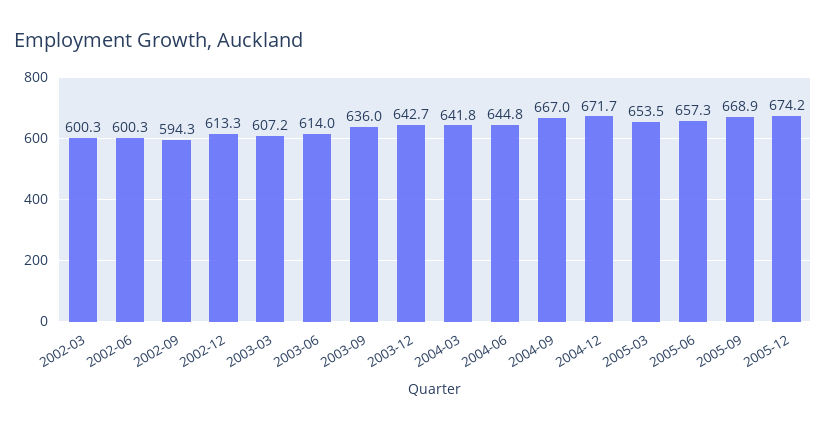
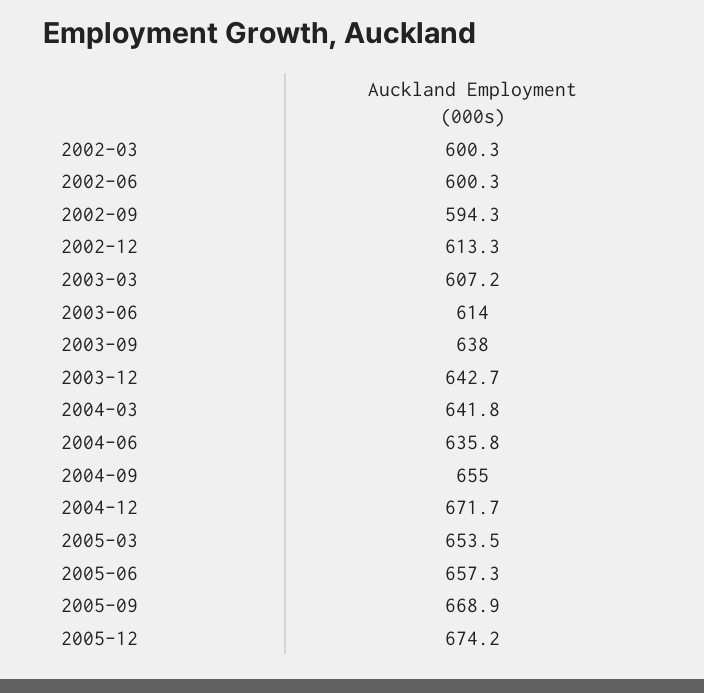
2003-09: 636 -> 638
2004-06: 644.8 -> 635.8
2004-09: 667 -> 655

